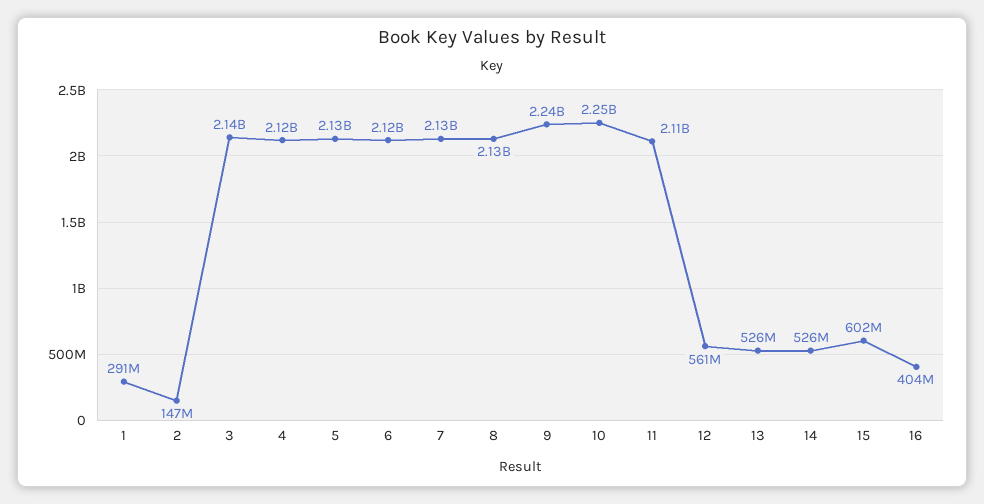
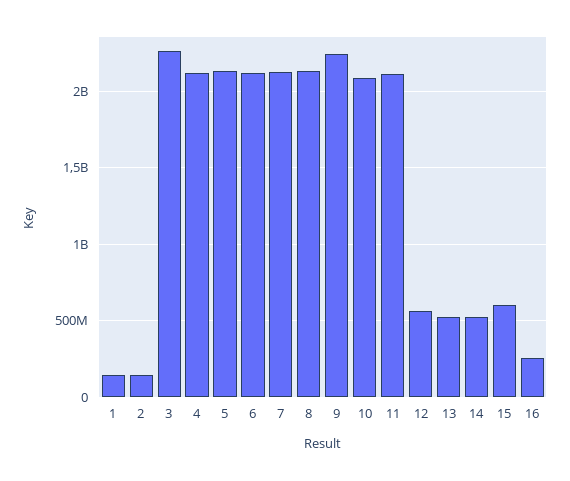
1: 291000000 -> 150000000
3: 2140000000 -> 2250000000
10: 2250000000 -> 2100000000
16: 404000000 -> 250000000

